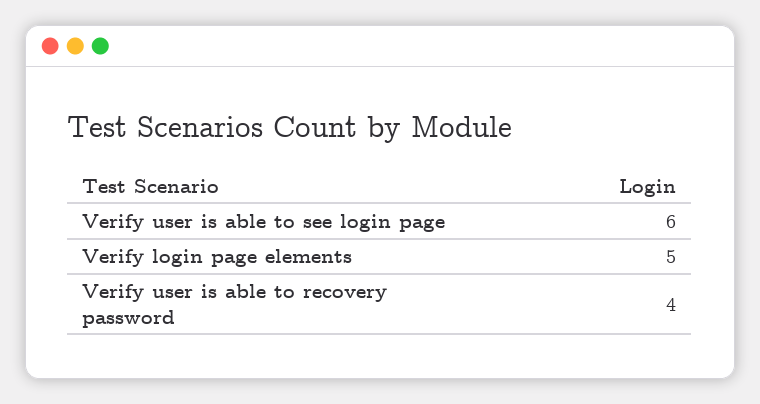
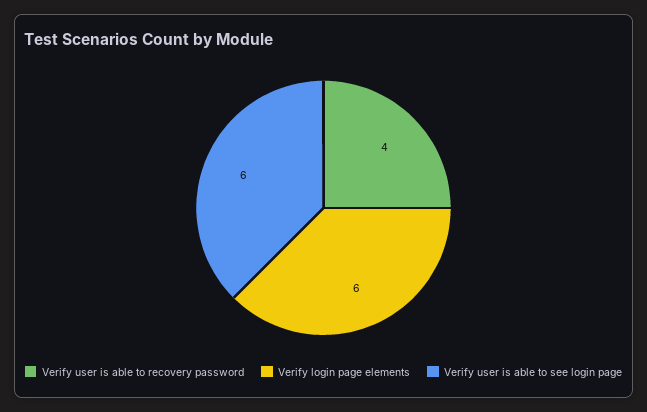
Verify login page elements: 5 -> 6

